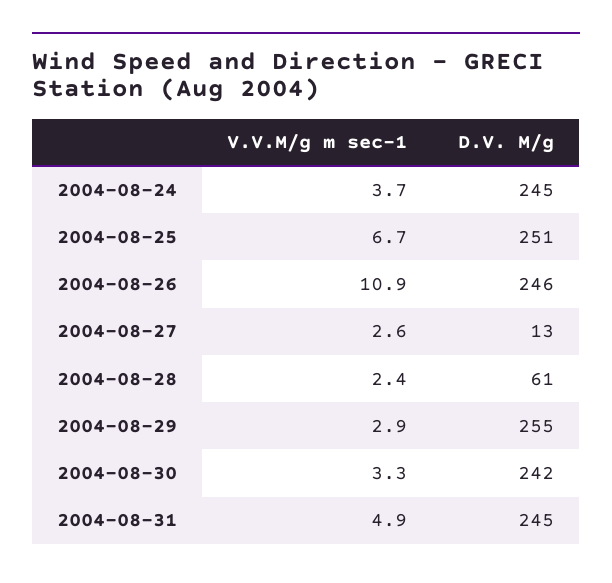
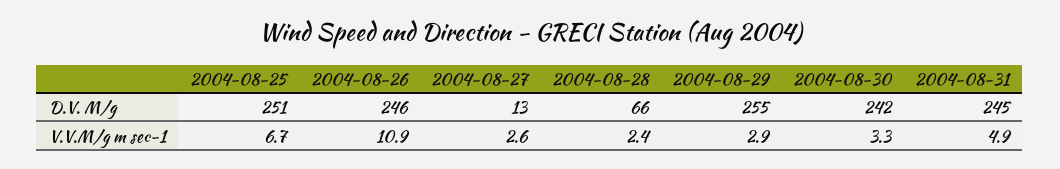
V.V.M/g m sec-1, 2004-08-24: 3.7 -> none
D.V. M/g, 2004-08-24: 245 -> none
D.V. M/g, 2004-08-28: 61 -> 66

